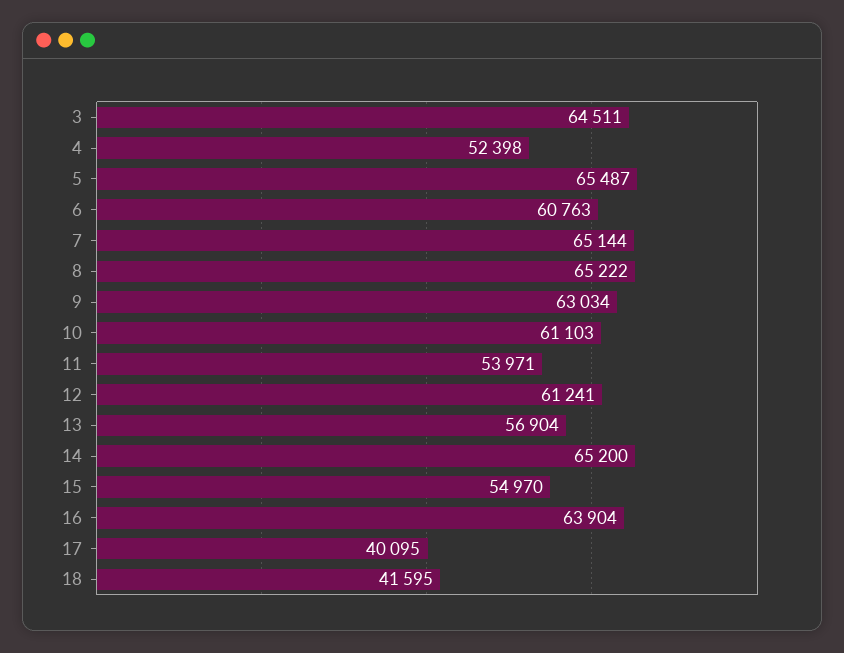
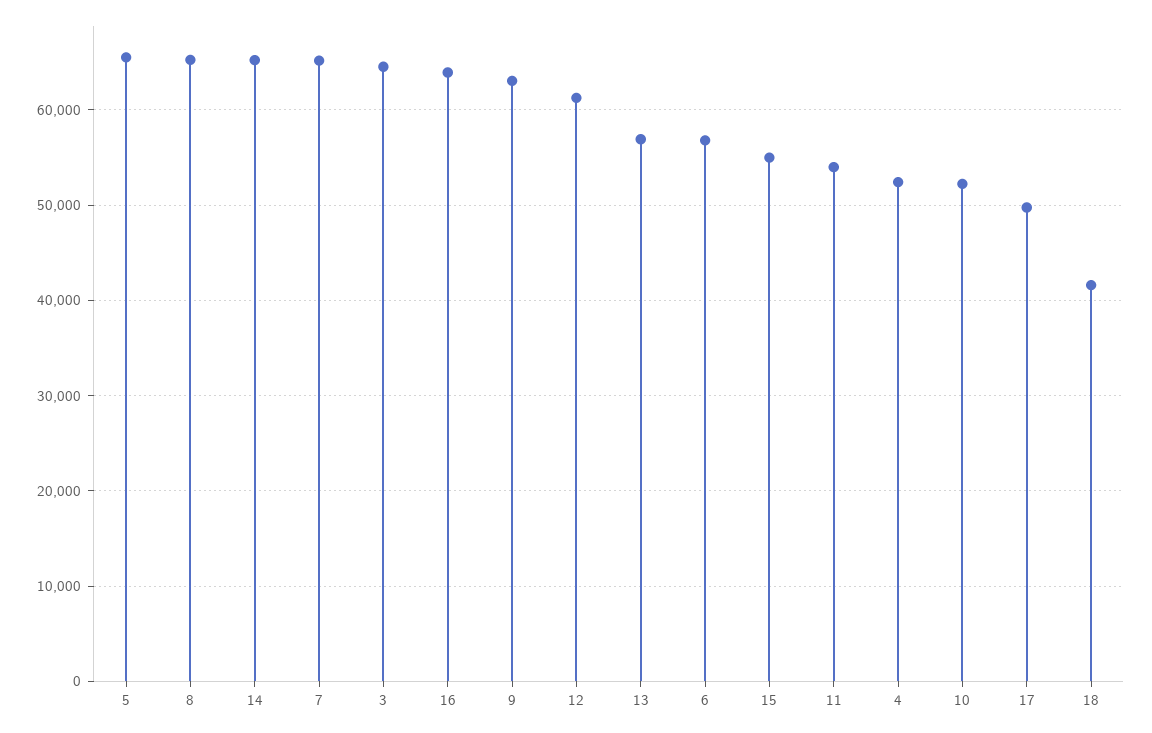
6: 60763 -> 57000
10: 61103 -> 52000
17: 40095 -> 50000

